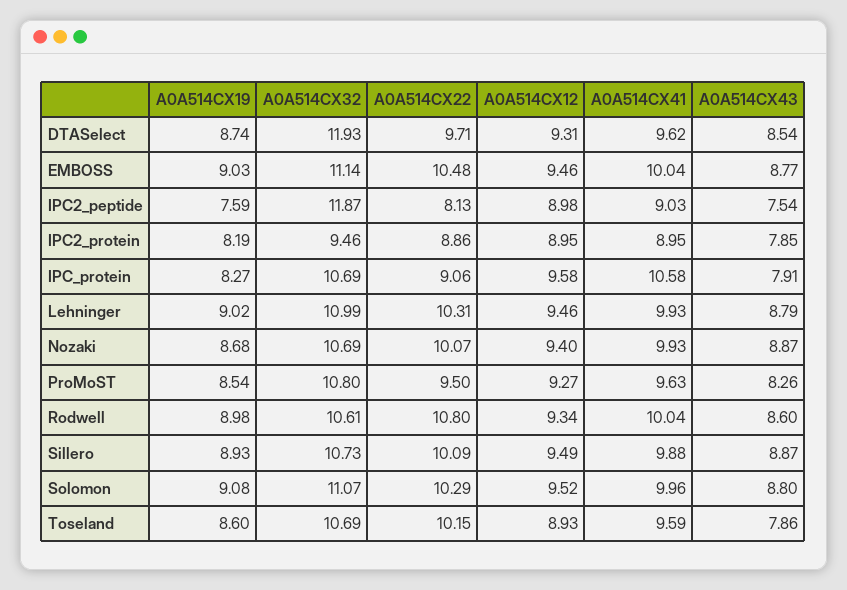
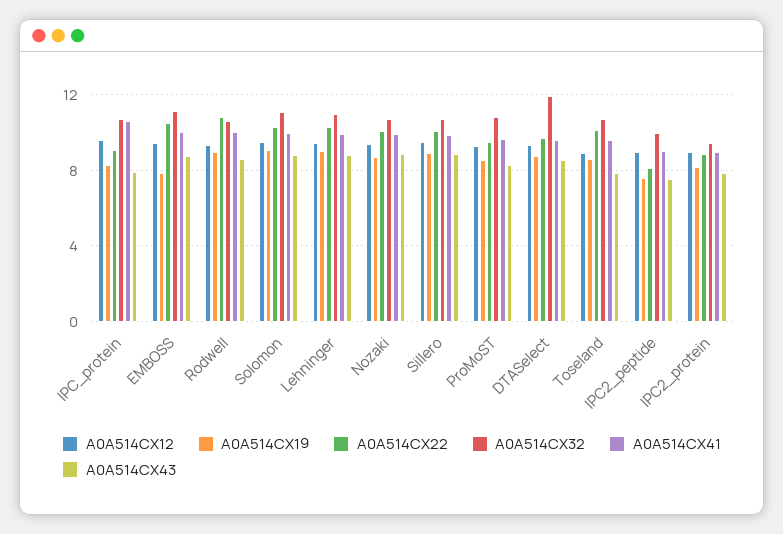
A0A514CX19, EMBOSS: 9.03 -> 8
A0A514CX32, IPC2_peptide: 11.87 -> 10

